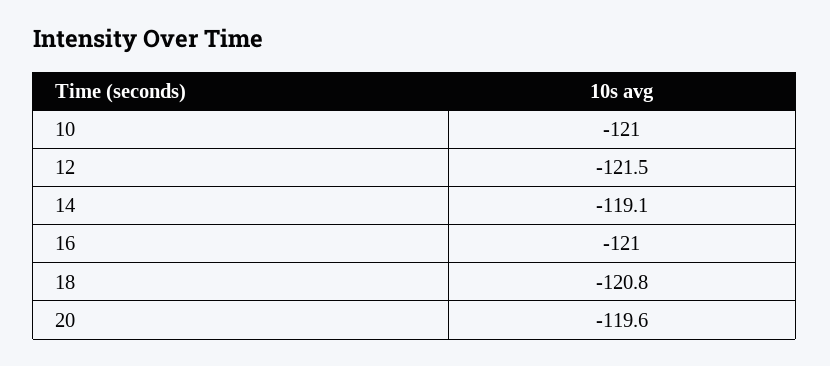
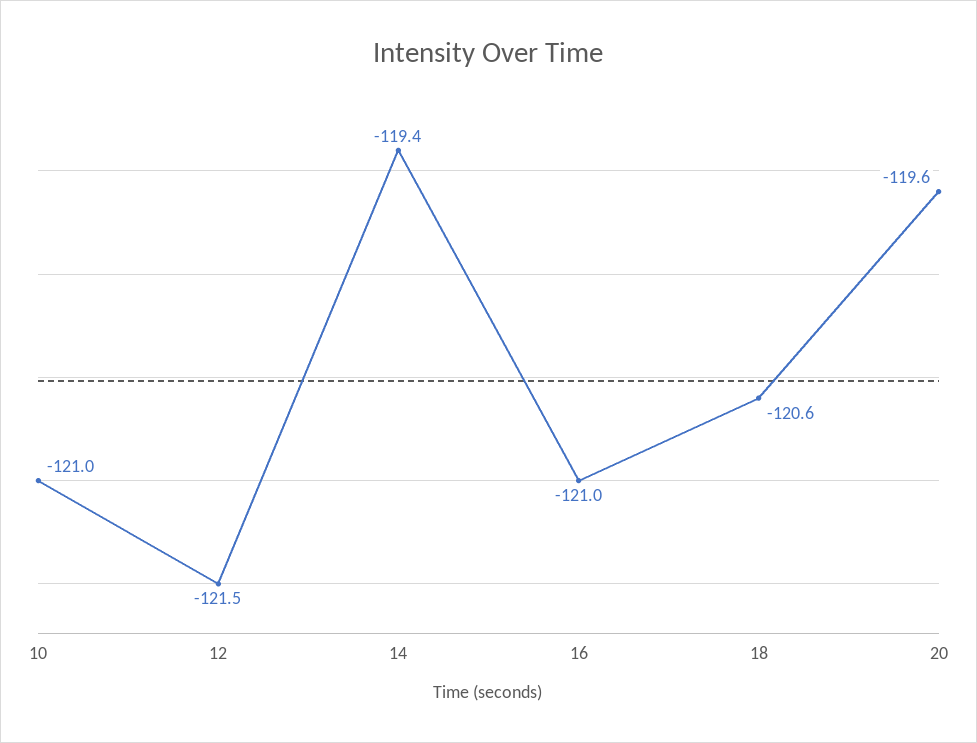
14: -119.1 -> -119.4
18: -120.8 -> -120.6

